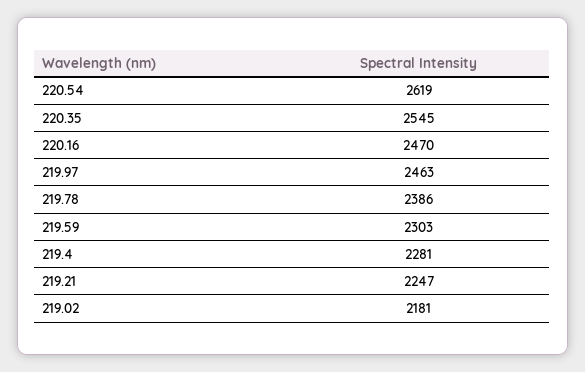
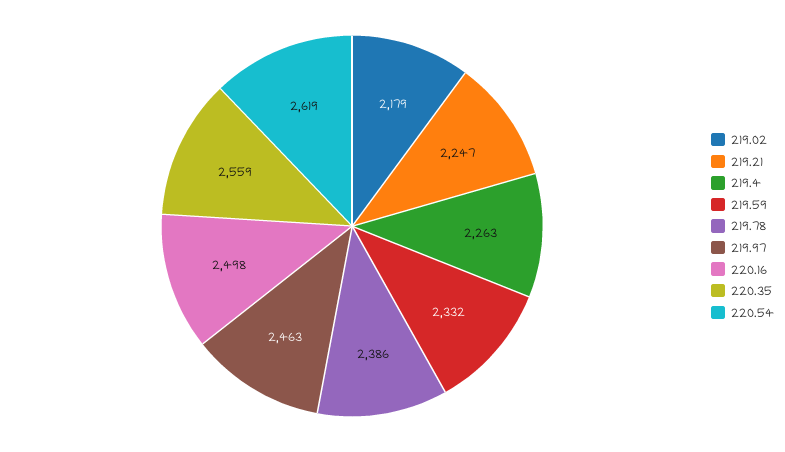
220.35: 2545 -> 2559
220.16: 2470 -> 2498
219.59: 2303 -> 2332
219.4: 2281 -> 2263
219.02: 2181 -> 2179

